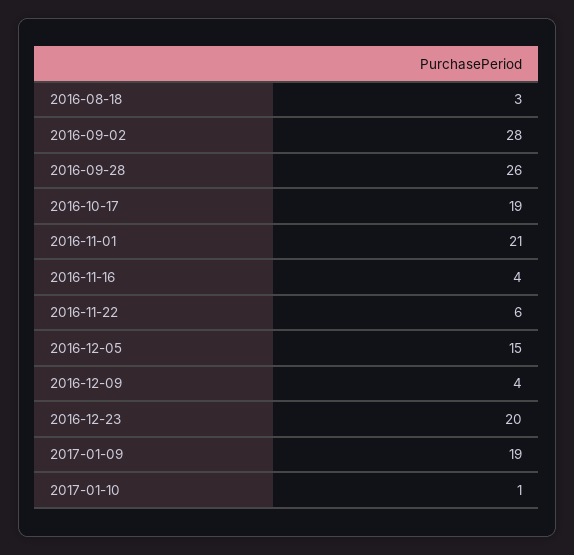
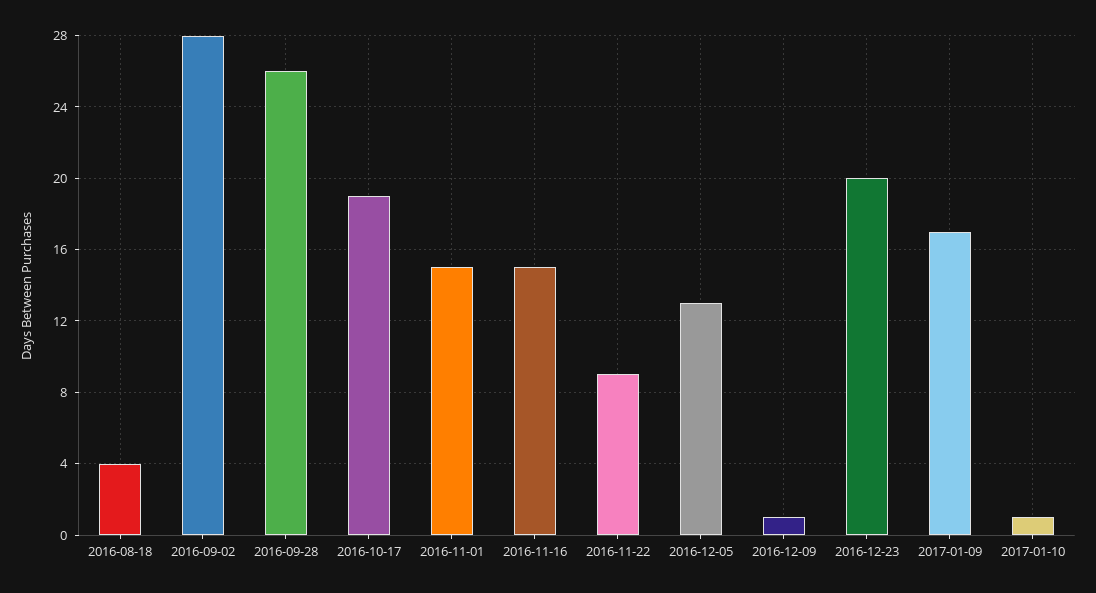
2016-08-18: 3 -> 4
2016-11-01: 21 -> 15
2016-11-16: 4 -> 15
2016-11-22: 6 -> 9
2016-12-05: 15 -> 13
2016-12-09: 4 -> 1
2017-01-09: 19 -> 17

